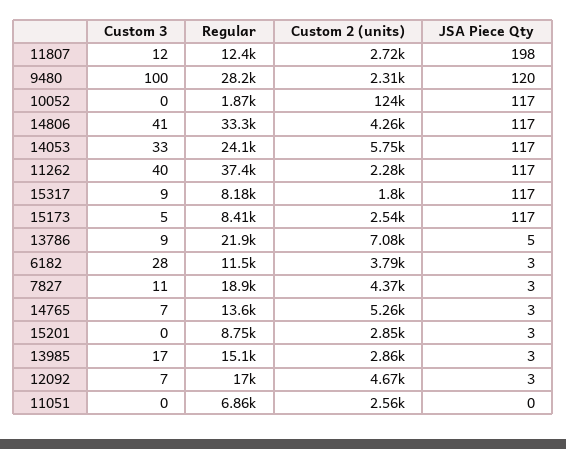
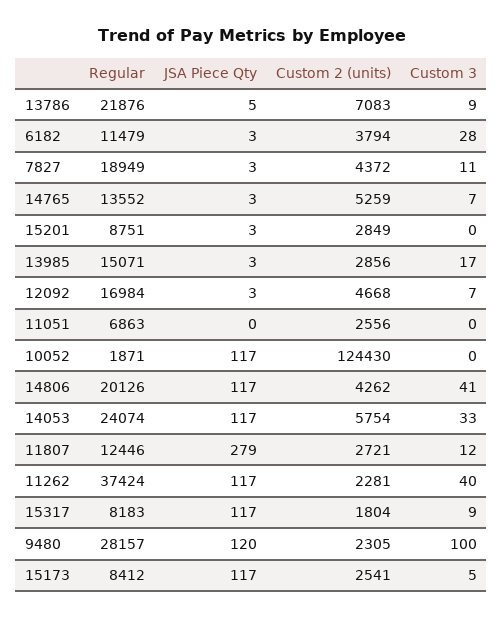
JSA Piece Qty, 11807: 198 -> 279
Regular, 14806: 33300 -> 20126

